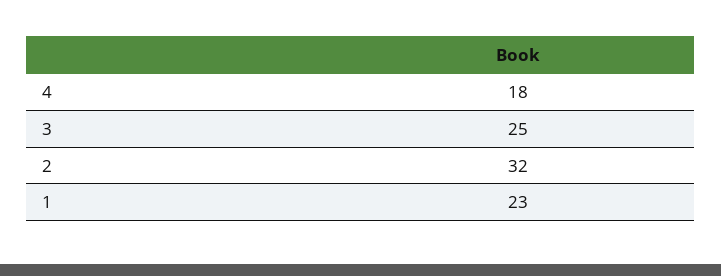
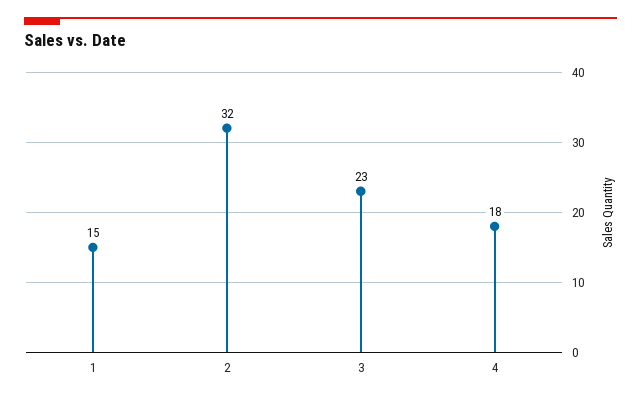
3: 25 -> 23
1: 23 -> 15

